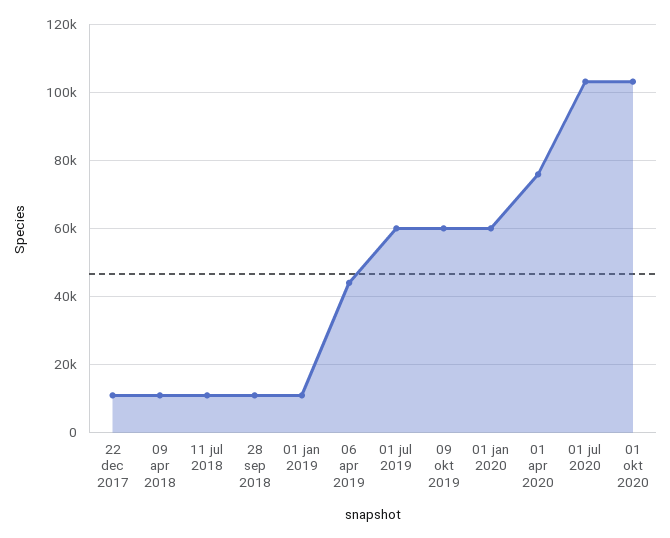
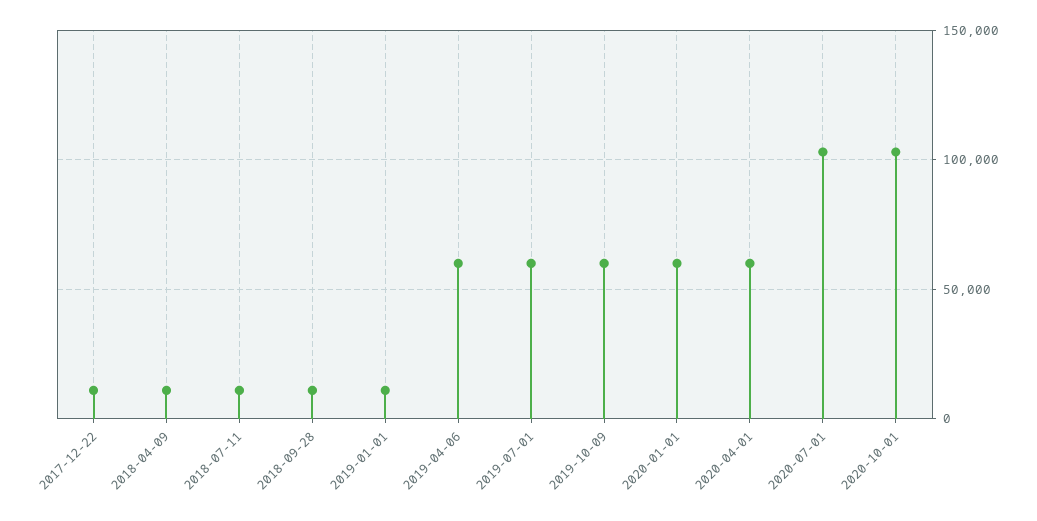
06 apr 2019: 44000 -> 60000
01 apr 2020: 76000 -> 60000

